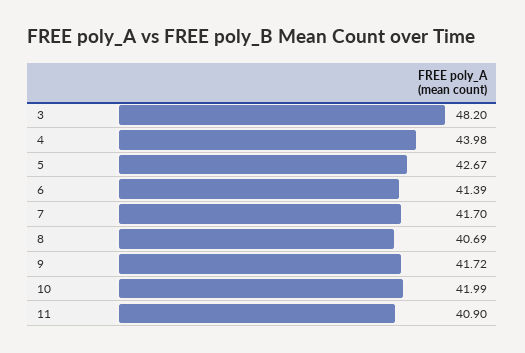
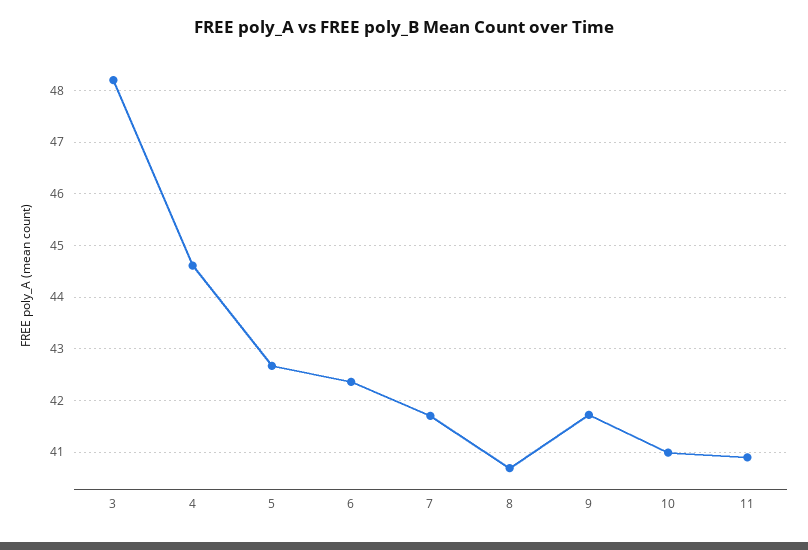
4: 43.98 -> 44.6
6: 41.39 -> 42.4
10: 41.99 -> 41

